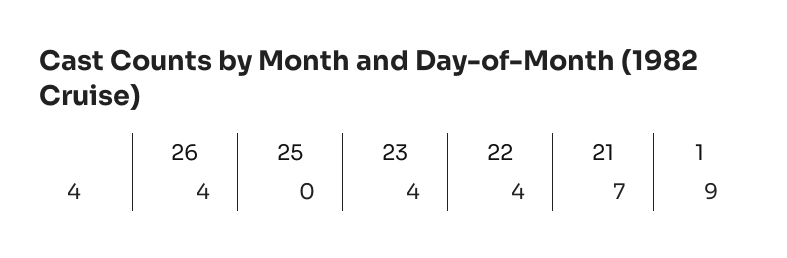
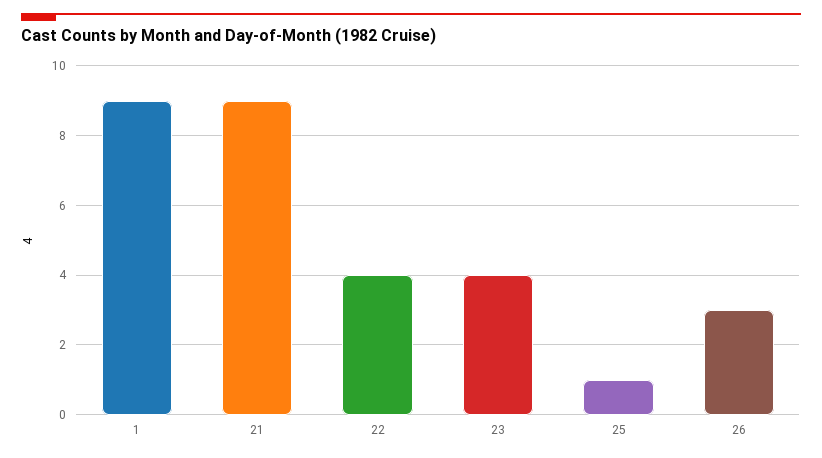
26: 4 -> 3
25: 0 -> 1
21: 7 -> 9

